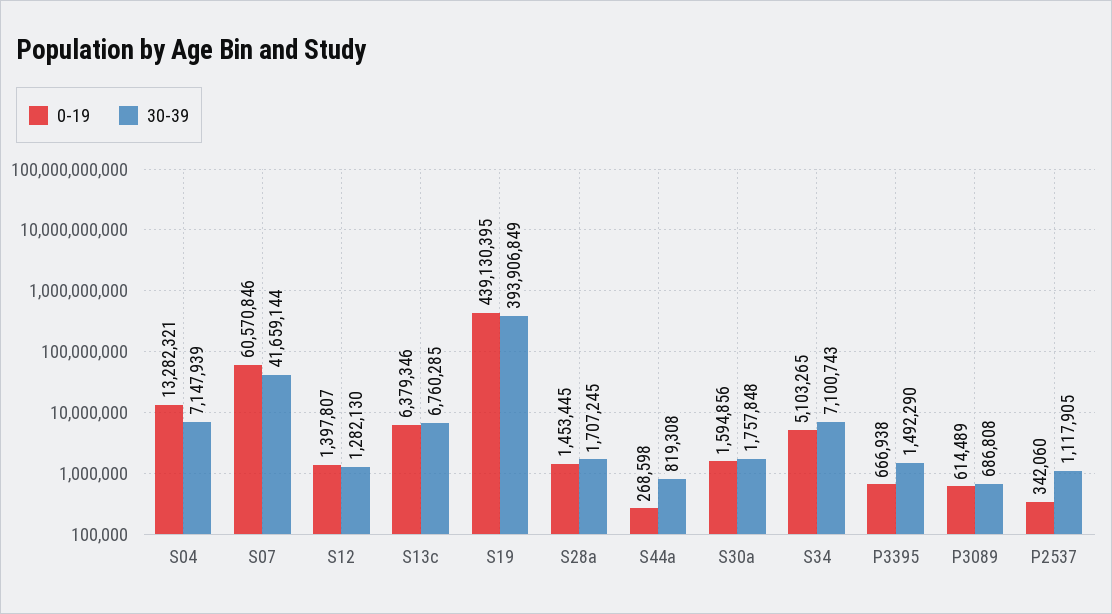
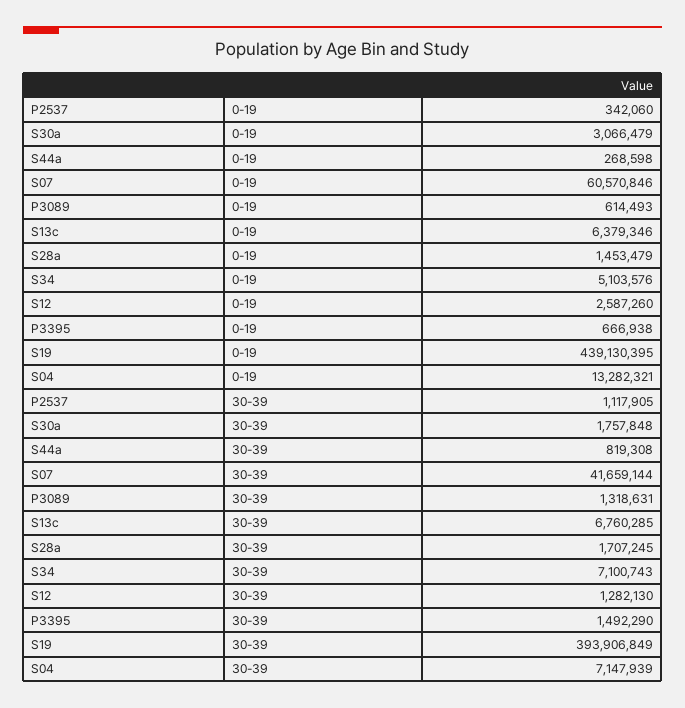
0-19, S12: 1397807 -> 2587260
0-19, S28a: 1453445 -> 1453479
0-19, S30a: 1594856 -> 3066479
0-19, S34: 5103265 -> 5103576
0-19, P3089: 614489 -> 614493
30-39, P3089: 686808 -> 1318631

